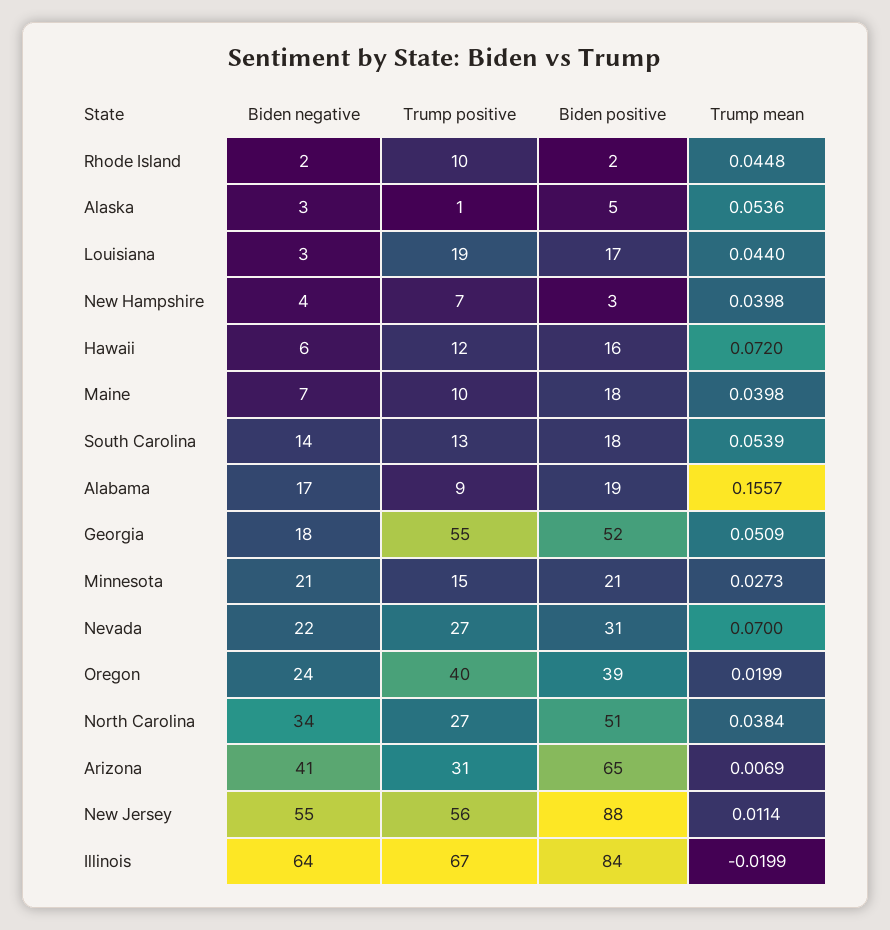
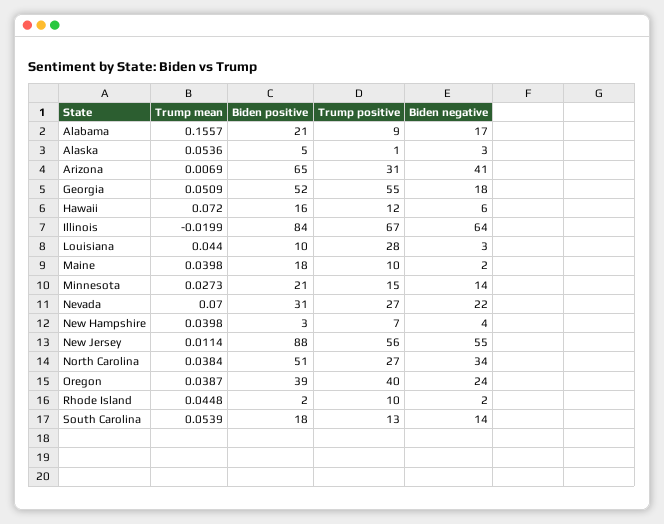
Trump positive, Louisiana: 19 -> 28
Biden positive, Louisiana: 17 -> 10
Biden negative, Maine: 7 -> 2
Biden positive, Alabama: 19 -> 21
Biden negative, Minnesota: 21 -> 14
Trump mean, Oregon: 0.0199 -> 0.0387

